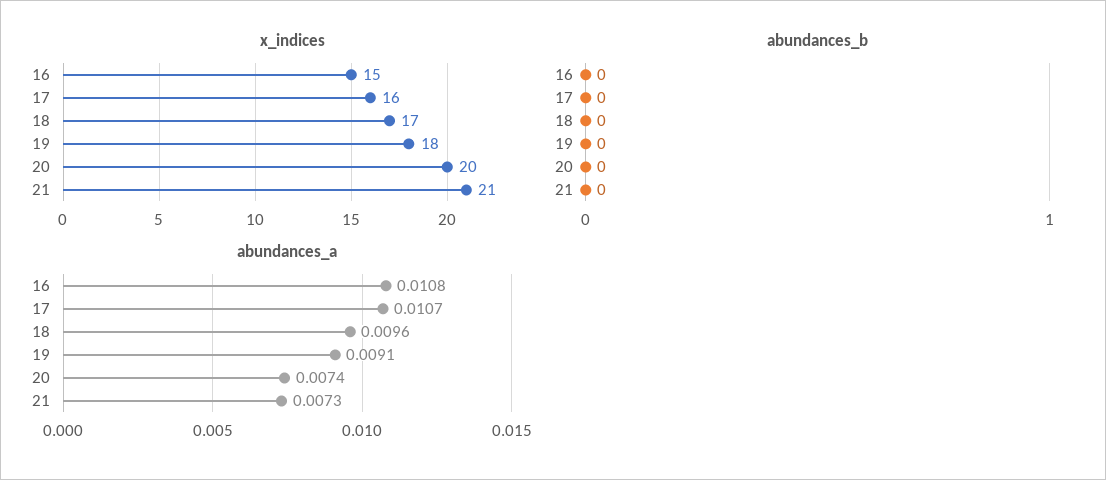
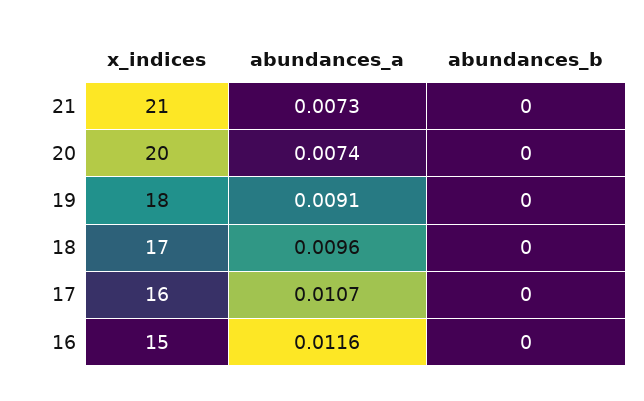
abundances_a, 16: 0.0108 -> 0.0116

